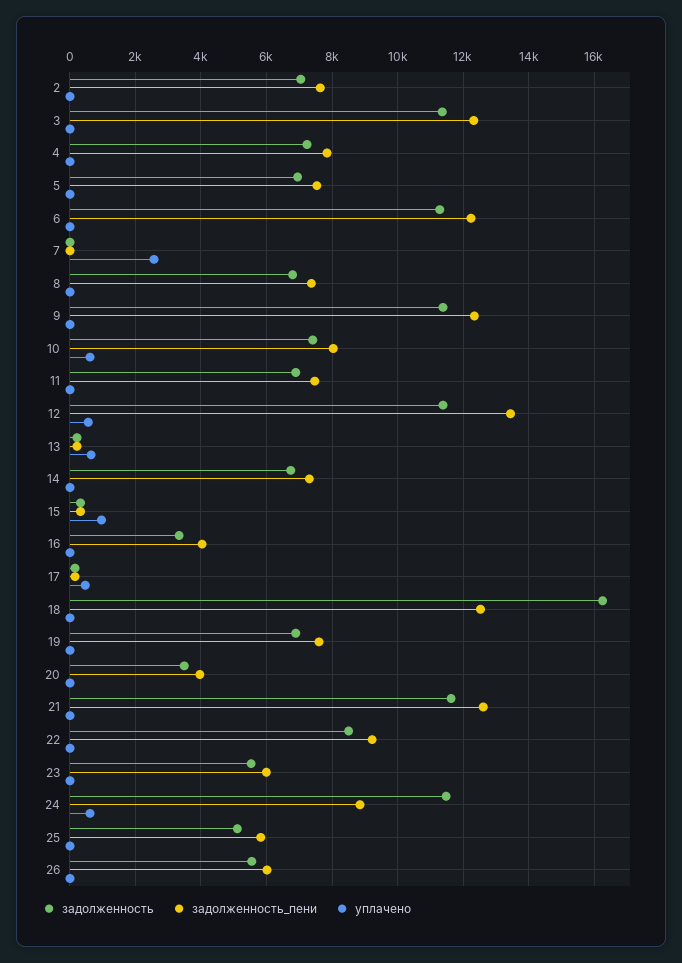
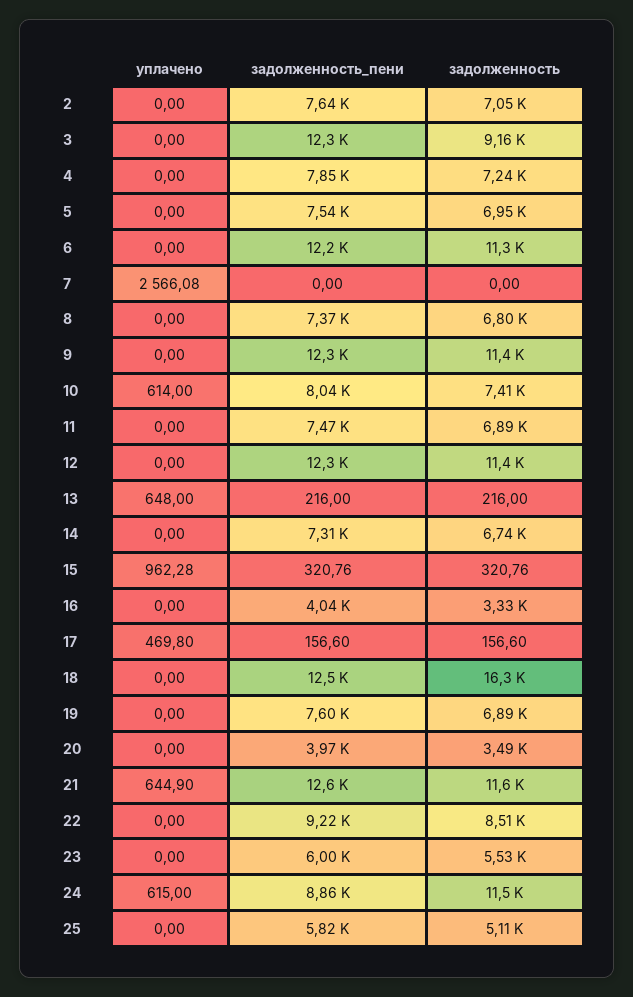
задолженность, 3: 11400 -> 9160
задолженность_пени, 12: 13400 -> 12300
уплачено, 12: 600 -> 0
уплачено, 21: 0 -> 644.9
задолженность, 26: 5600 -> none
задолженность_пени, 26: 6000 -> none
уплачено, 26: 0 -> none

